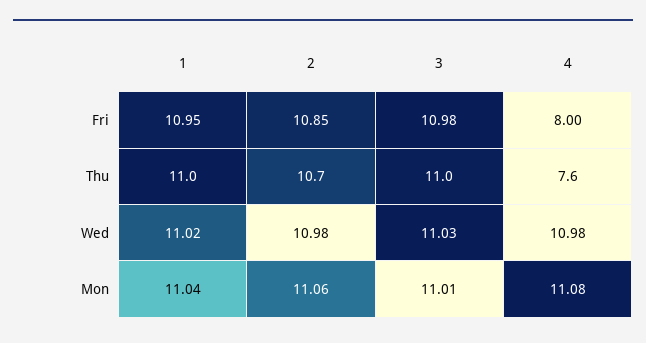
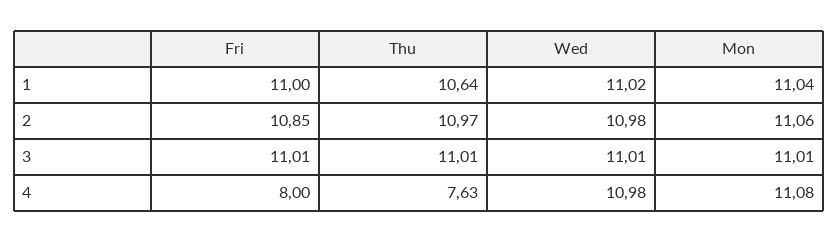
1, Fri: 10.95 -> 11
3, Fri: 10.98 -> 11.01
1, Thu: 11 -> 10.64
2, Thu: 10.7 -> 10.97
3, Wed: 11.03 -> 11.01

